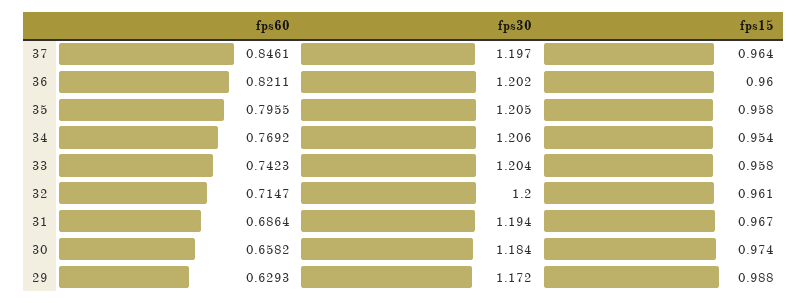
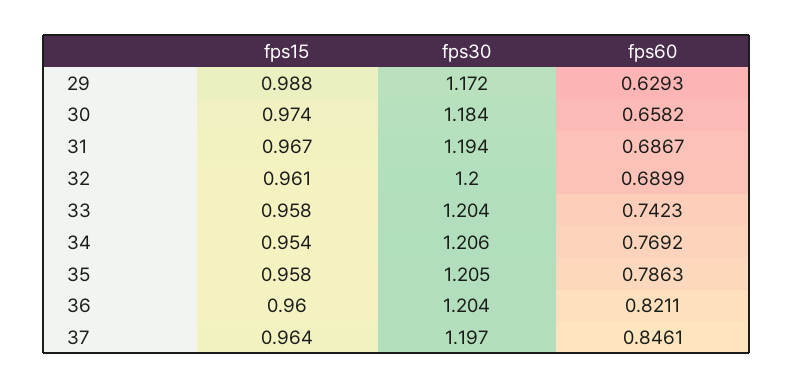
fps30, 36: 1.202 -> 1.204
fps60, 35: 0.7955 -> 0.7863
fps60, 32: 0.7147 -> 0.6899
fps60, 31: 0.6864 -> 0.6867

